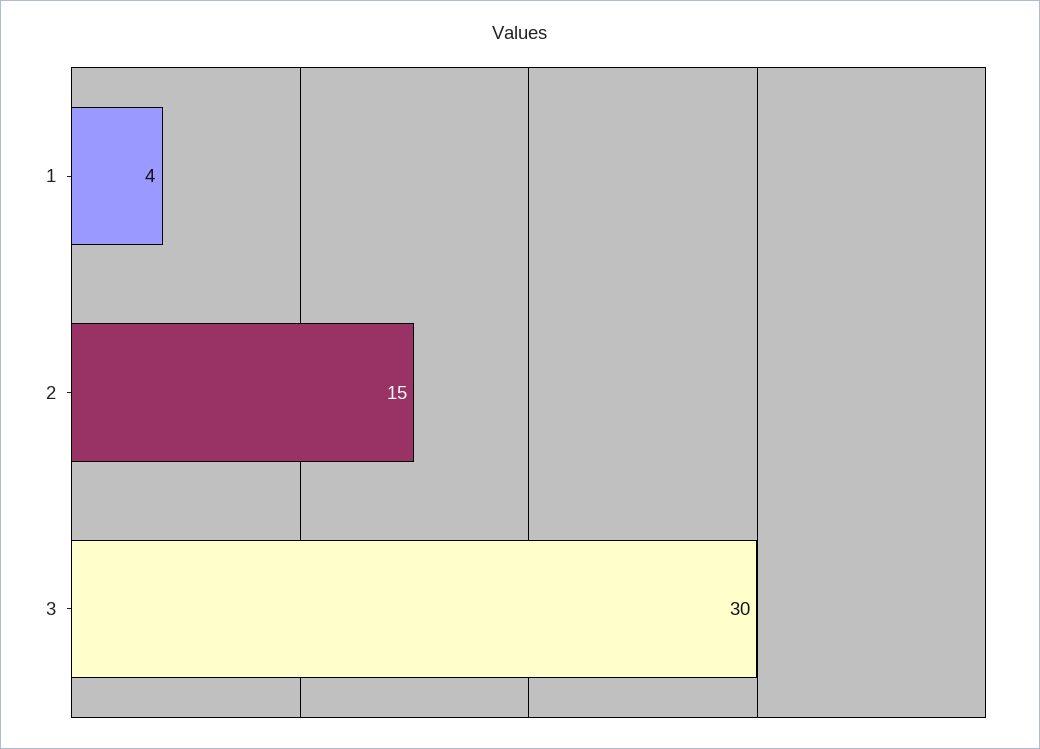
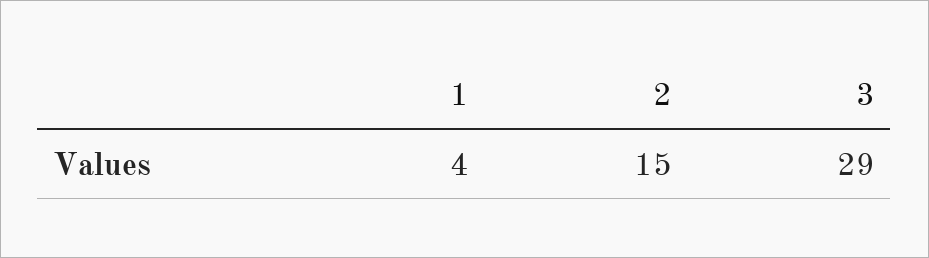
3: 30 -> 29

